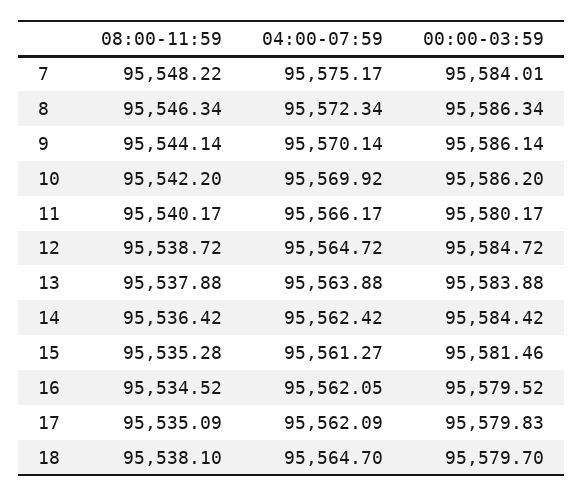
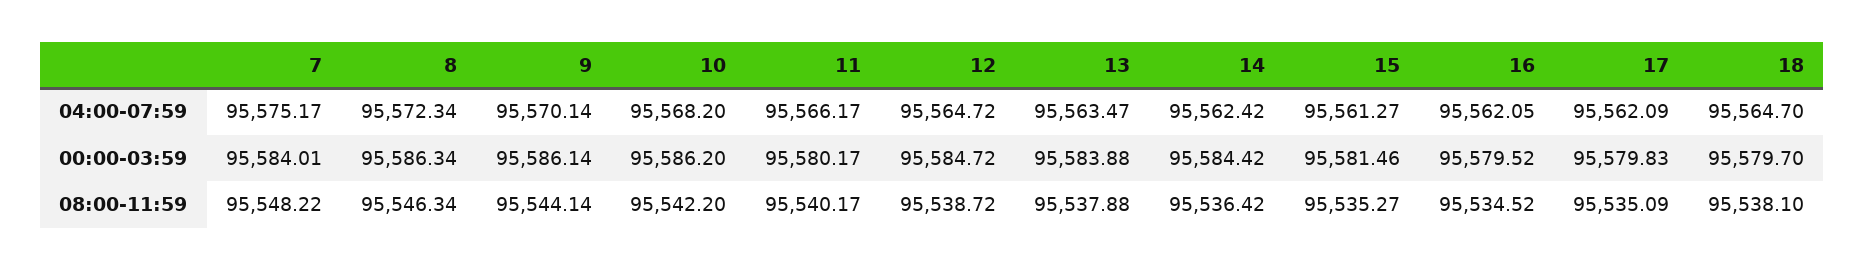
04:00-07:59, 10: 95569.92 -> 95568.2
04:00-07:59, 13: 95563.88 -> 95563.47
08:00-11:59, 15: 95535.28 -> 95535.27

